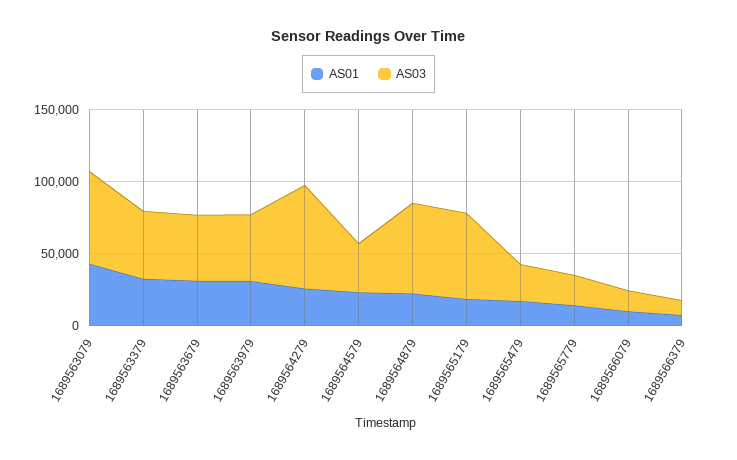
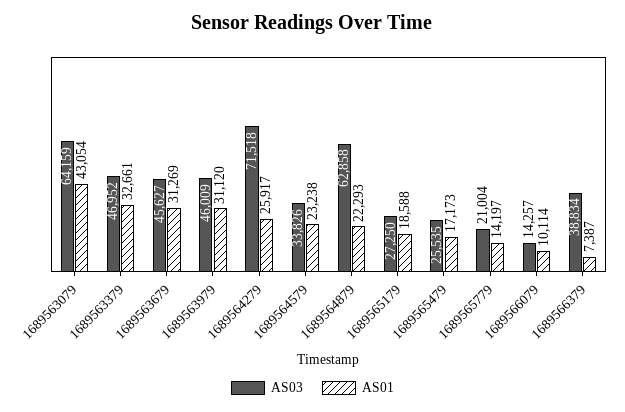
AS03, 1689565179: 60000 -> 27250
AS03, 1689566379: 10000 -> 38834

